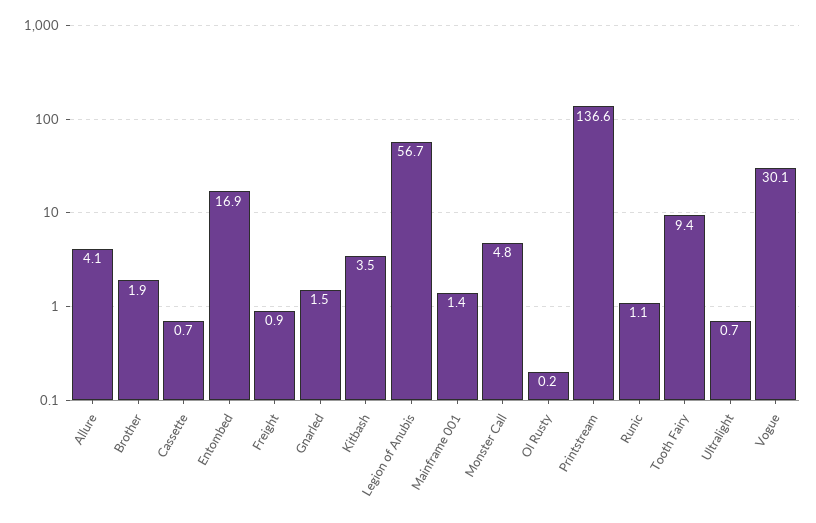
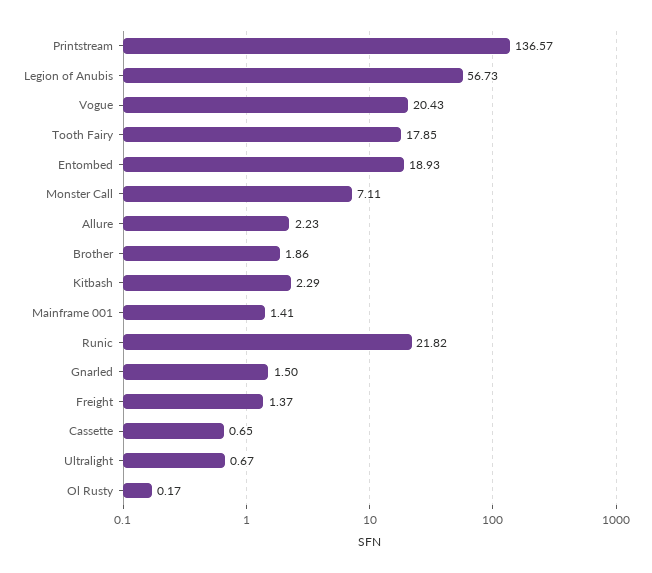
Allure: 4.1 -> 2.23
Entombed: 16.9 -> 18.93
Freight: 0.9 -> 1.37
Kitbash: 3.5 -> 2.29
Monster Call: 4.8 -> 7.11
Runic: 1.1 -> 21.82
Tooth Fairy: 9.4 -> 17.85
Vogue: 30.1 -> 20.43

